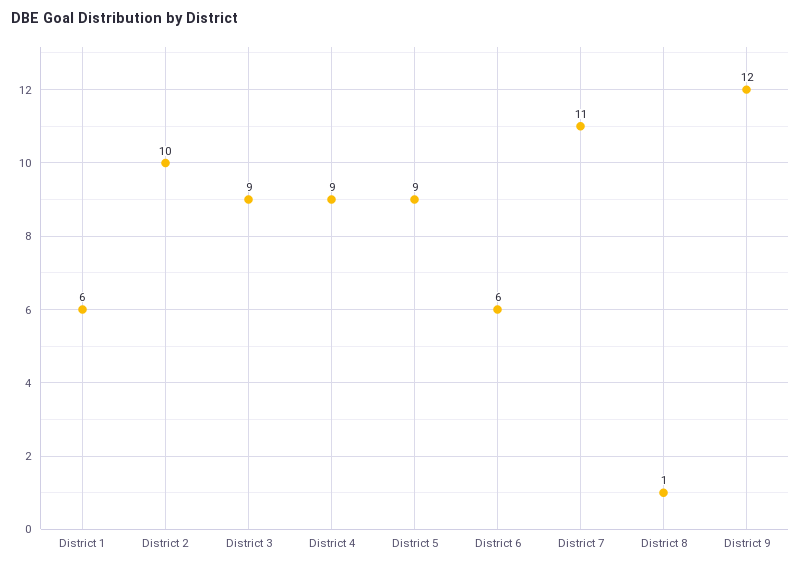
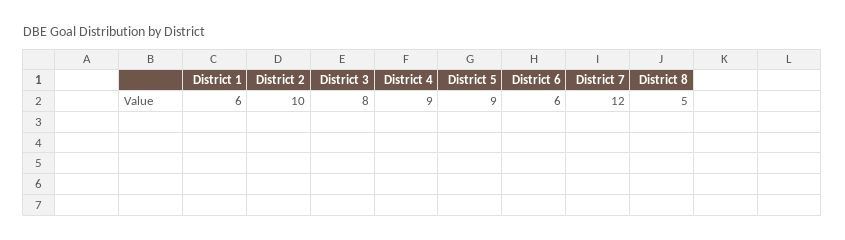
District 3: 9 -> 8
District 7: 11 -> 12
District 8: 1 -> 5
District 9: 12 -> none

